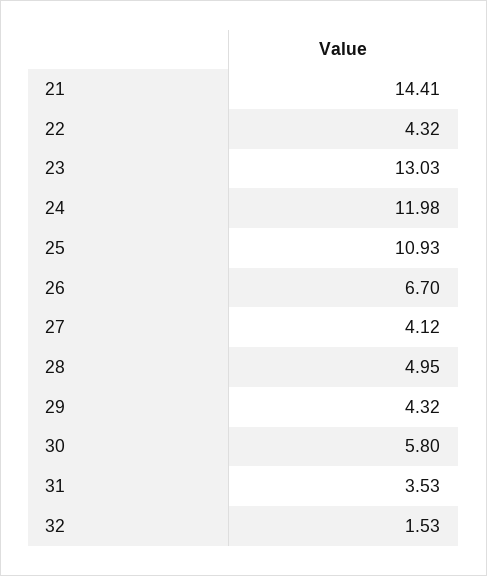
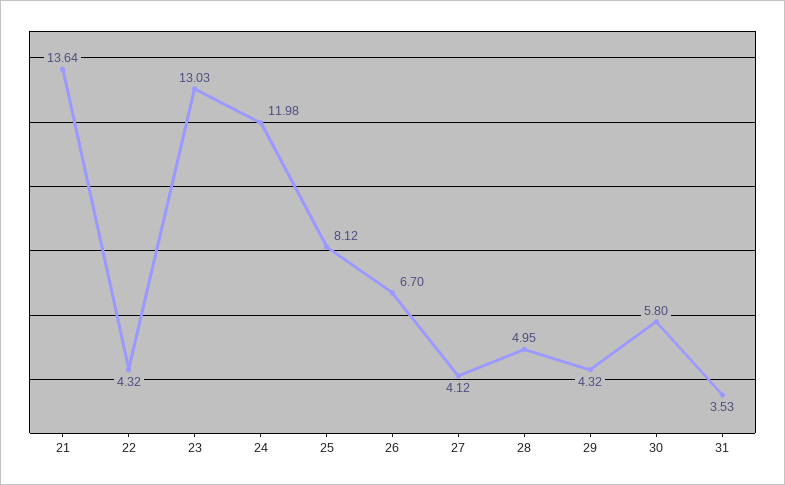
21: 14.41 -> 13.64
25: 10.93 -> 8.12
32: 1.53 -> none

